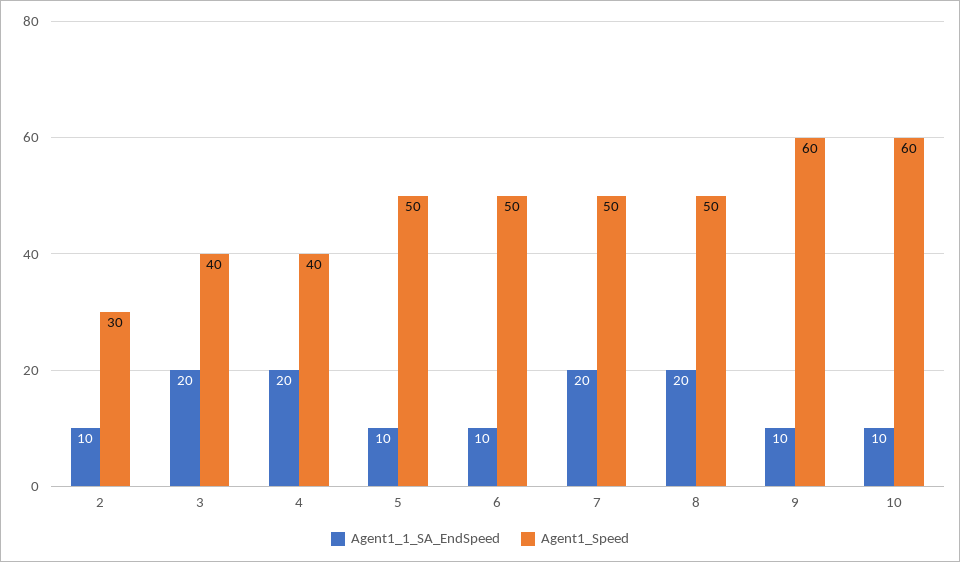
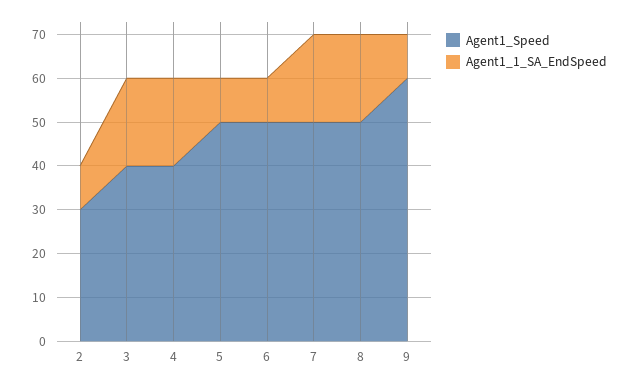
Agent1_1_SA_EndSpeed, 10: 10 -> none
Agent1_Speed, 10: 60 -> none

